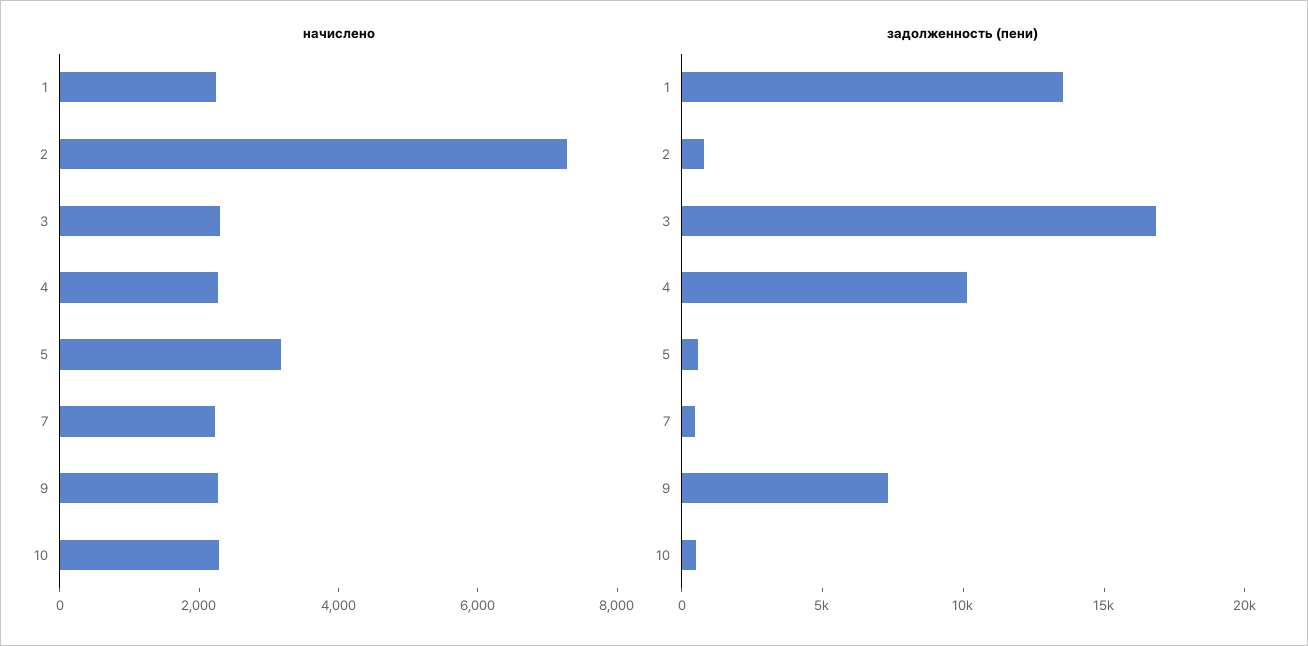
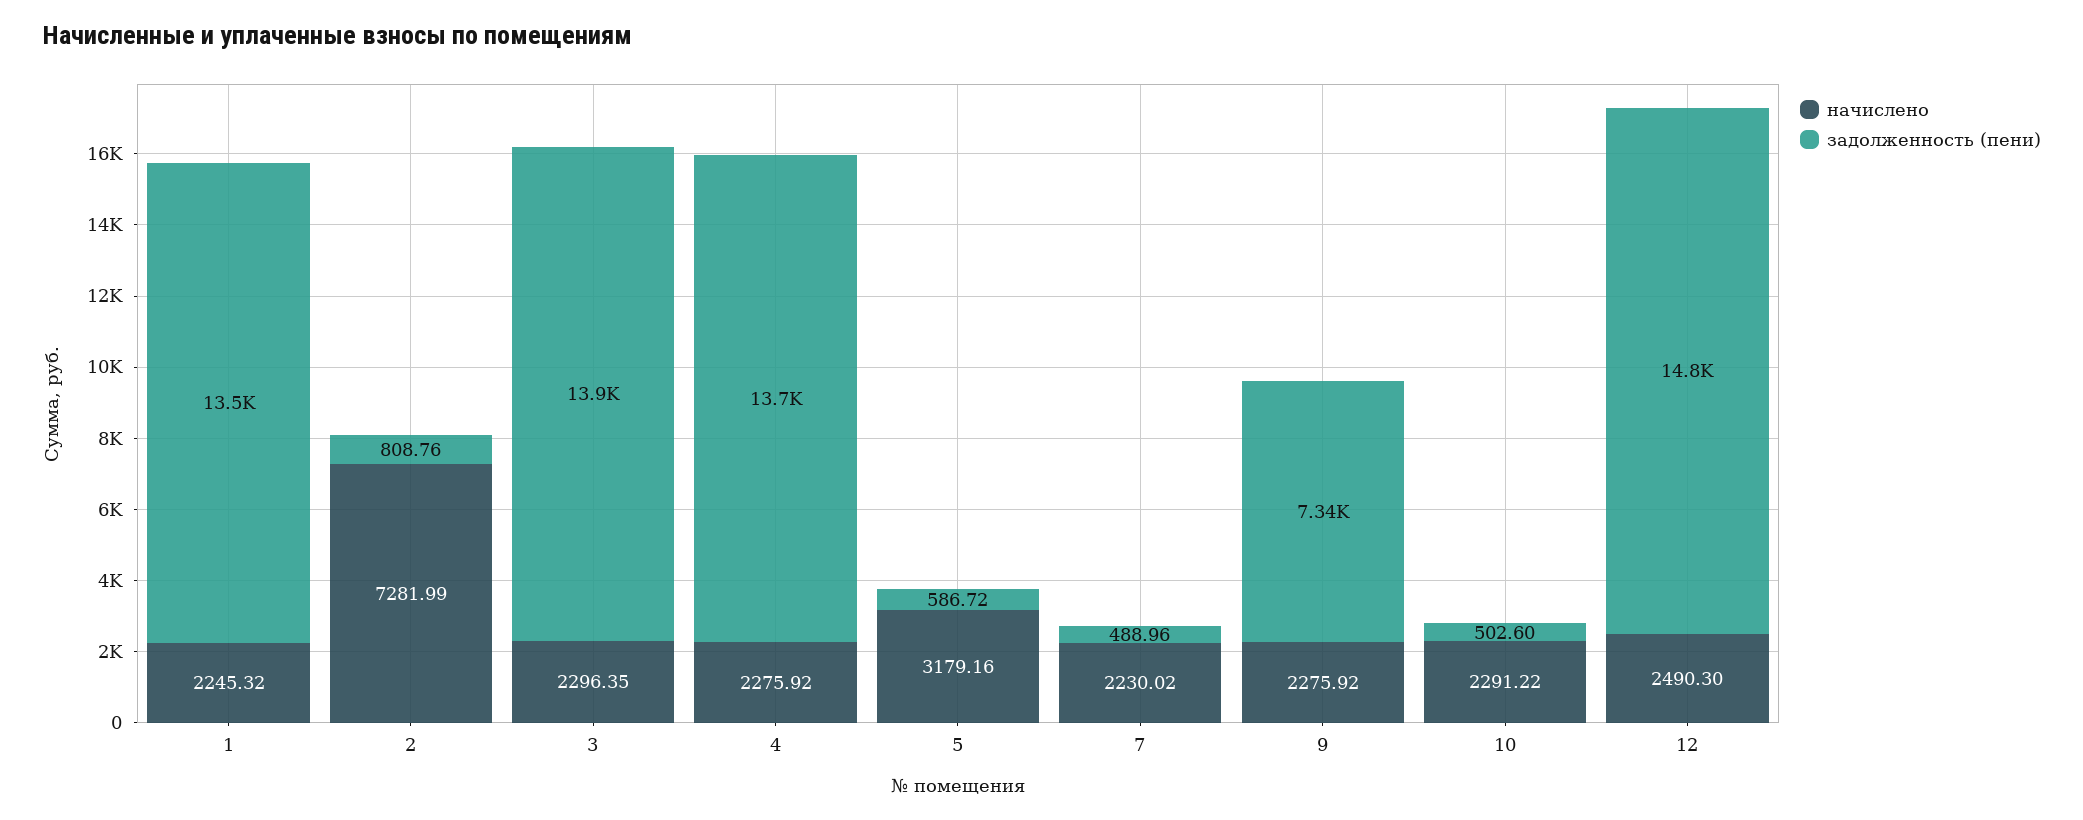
задолженность (пени), 3: 17000 -> 13900
задолженность (пени), 4: 10000 -> 13700
начислено, 12: none -> 2490.3
задолженность (пени), 12: none -> 14800

